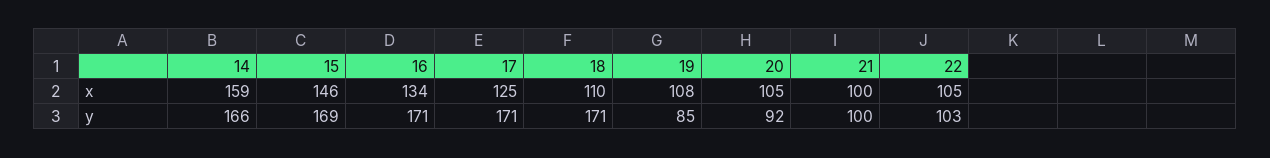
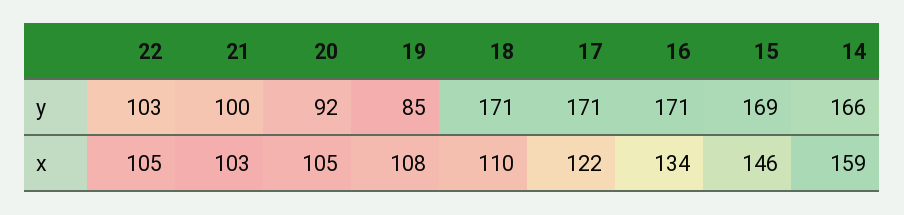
17, x: 125 -> 122
21, x: 100 -> 103

